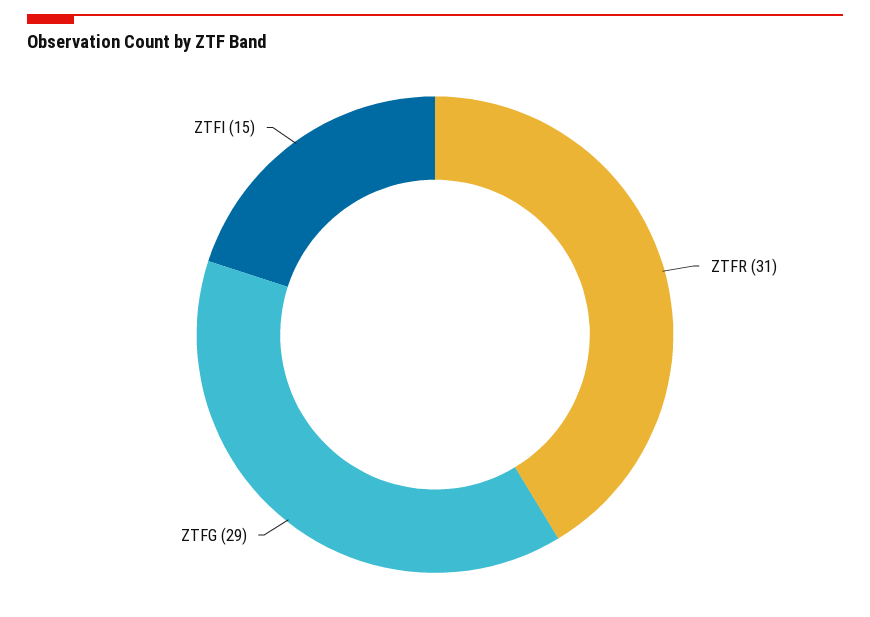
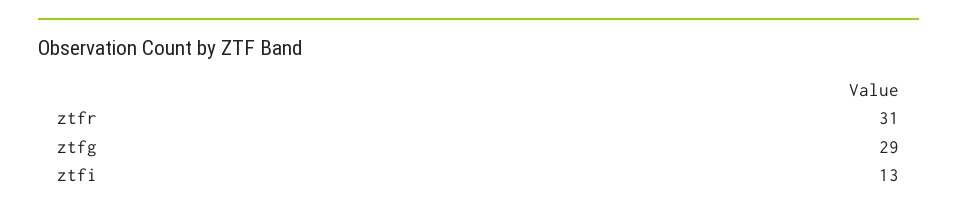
ZTFI: 15 -> 13

